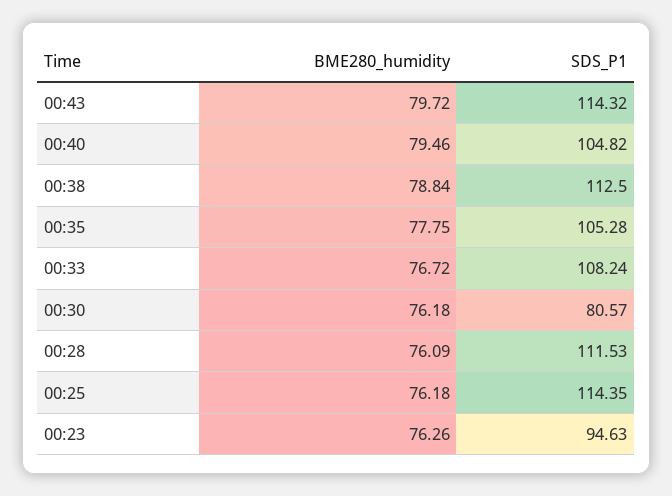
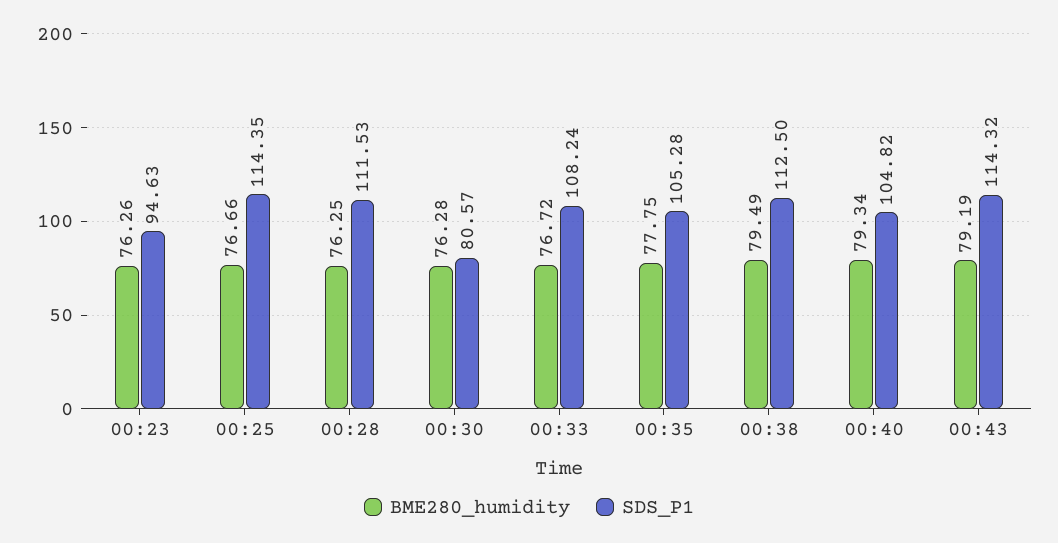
BME280_humidity, 00:43: 79.72 -> 79.19
BME280_humidity, 00:40: 79.46 -> 79.34
BME280_humidity, 00:38: 78.84 -> 79.49
BME280_humidity, 00:30: 76.18 -> 76.28
BME280_humidity, 00:28: 76.09 -> 76.25
BME280_humidity, 00:25: 76.18 -> 76.66

